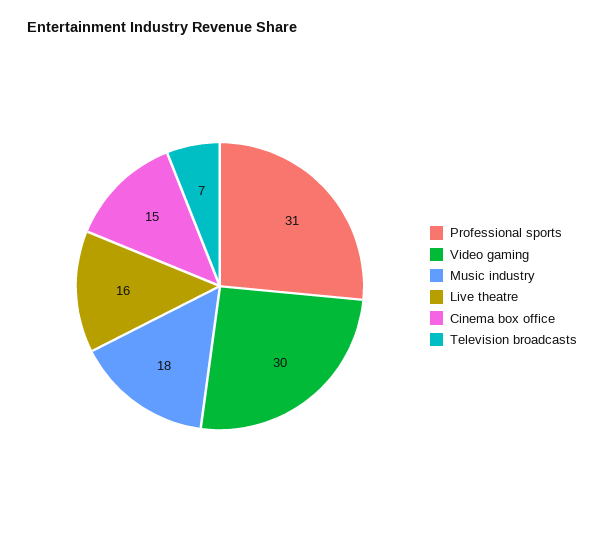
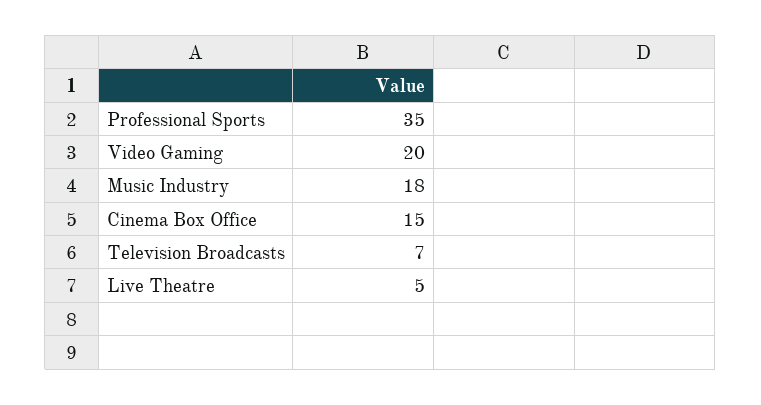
Professional sports: 31 -> 35
Video gaming: 30 -> 20
Live theatre: 16 -> 5

